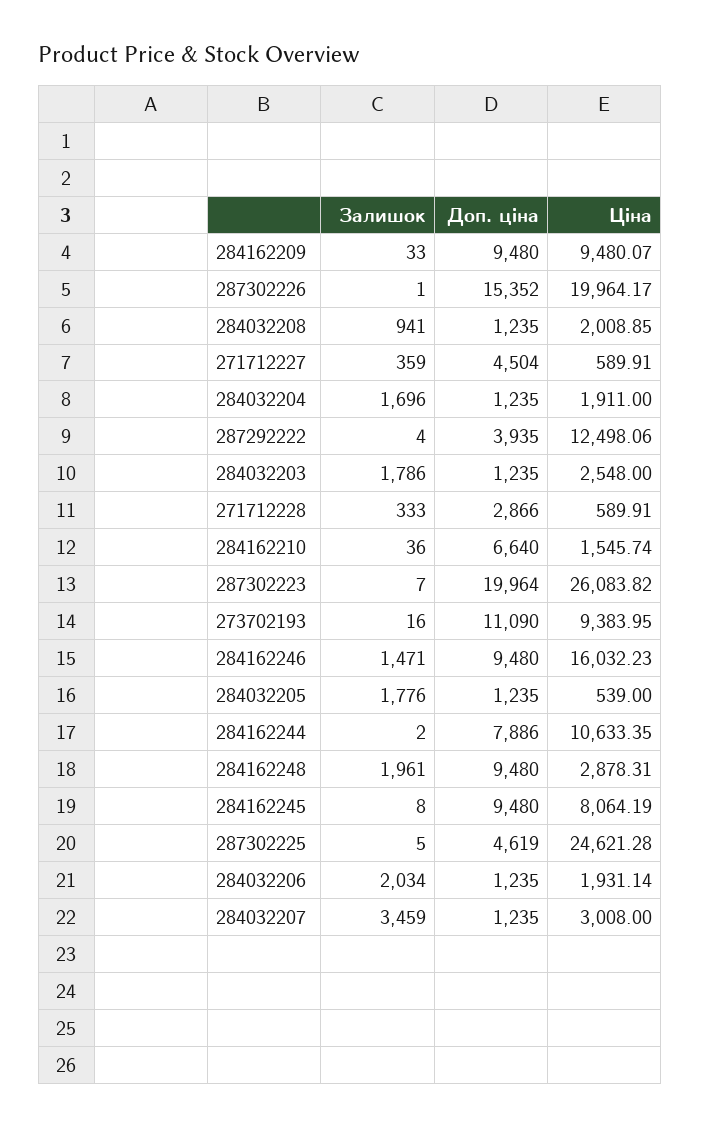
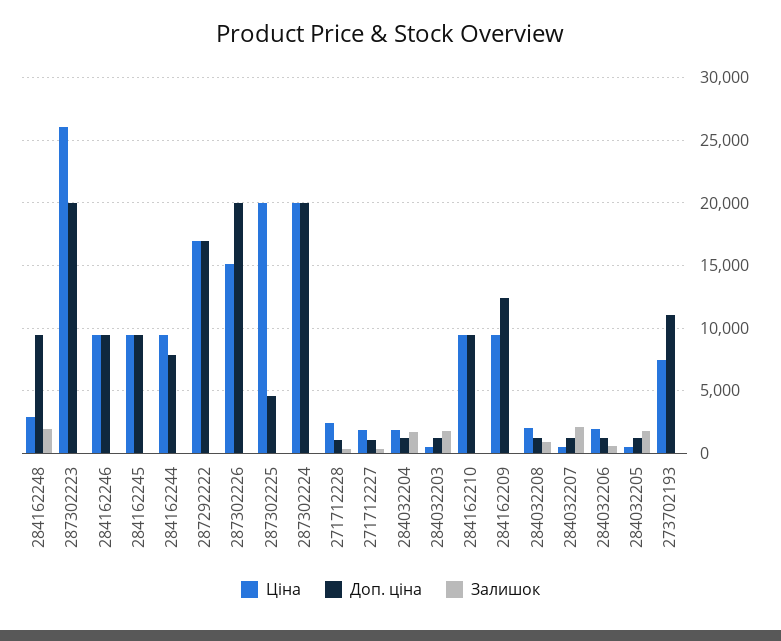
Доп. ціна, 284162209: 9480 -> 12500
Доп. ціна, 287302226: 15352 -> 20000
Ціна, 287302226: 19964.17 -> 15000
Доп. ціна, 271712227: 4504 -> 1000
Ціна, 271712227: 589.91 -> 2000
Доп. ціна, 287292222: 3935 -> 17000
Ціна, 287292222: 12498.06 -> 17000
Ціна, 284032203: 2548 -> 500
Доп. ціна, 271712228: 2866 -> 1000
Ціна, 271712228: 589.91 -> 2500
Доп. ціна, 284162210: 6640 -> 9500
Ціна, 284162210: 1545.74 -> 9500
Ціна, 273702193: 9383.95 -> 7500
Залишок, 284162246: 1471 -> 0
Ціна, 284162246: 16032.23 -> 9500
Ціна, 284162244: 10633.35 -> 9500
Ціна, 284162245: 8064.19 -> 9500
Ціна, 287302225: 24621.28 -> 20000
Залишок, 284032206: 2034 -> 500
Залишок, 284032207: 3459 -> 2000
Ціна, 284032207: 3008 -> 500
Ціна, 287302224: none -> 20000
Доп. ціна, 287302224: none -> 20000
Залишок, 287302224: none -> 0

